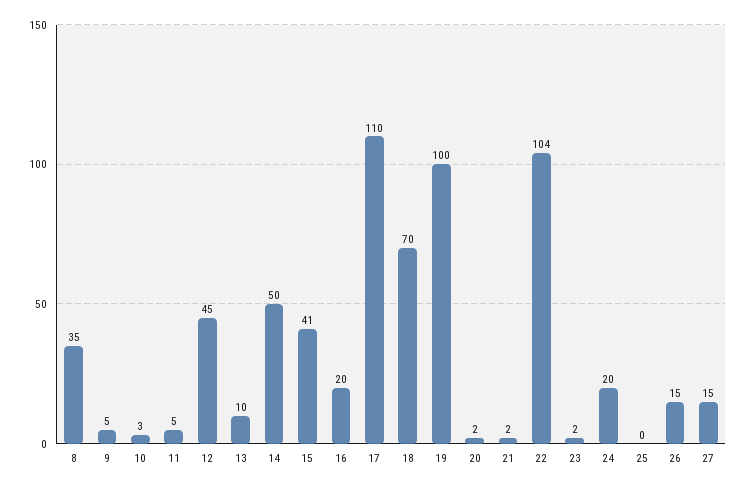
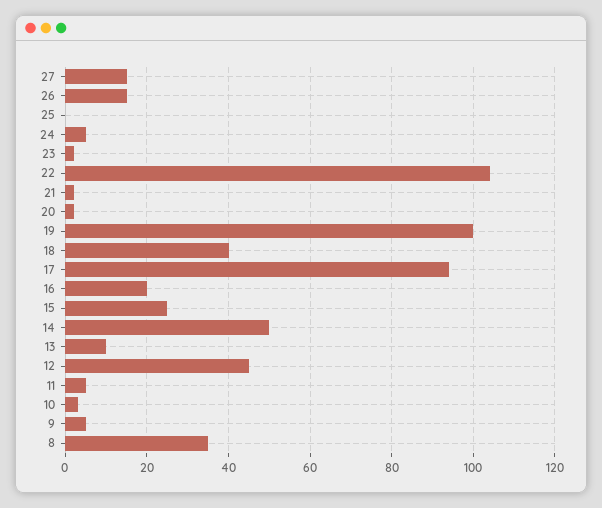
15: 41 -> 25
17: 110 -> 95
18: 70 -> 40
24: 20 -> 5

